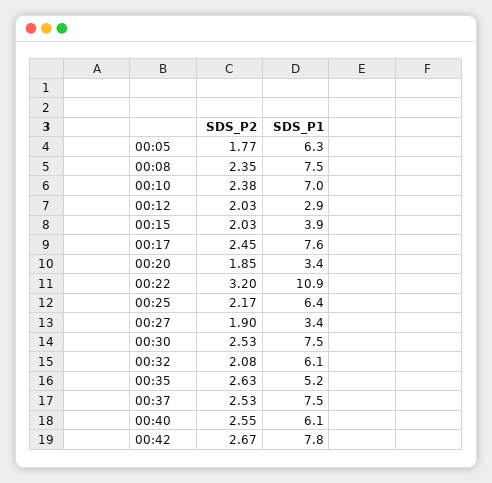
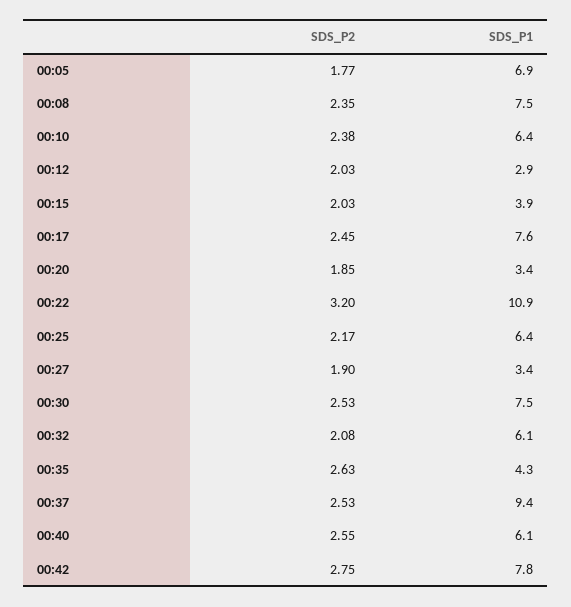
SDS_P1, 00:05: 6.3 -> 6.9
SDS_P1, 00:10: 7 -> 6.4
SDS_P1, 00:35: 5.2 -> 4.3
SDS_P1, 00:37: 7.5 -> 9.4
SDS_P2, 00:42: 2.67 -> 2.75

